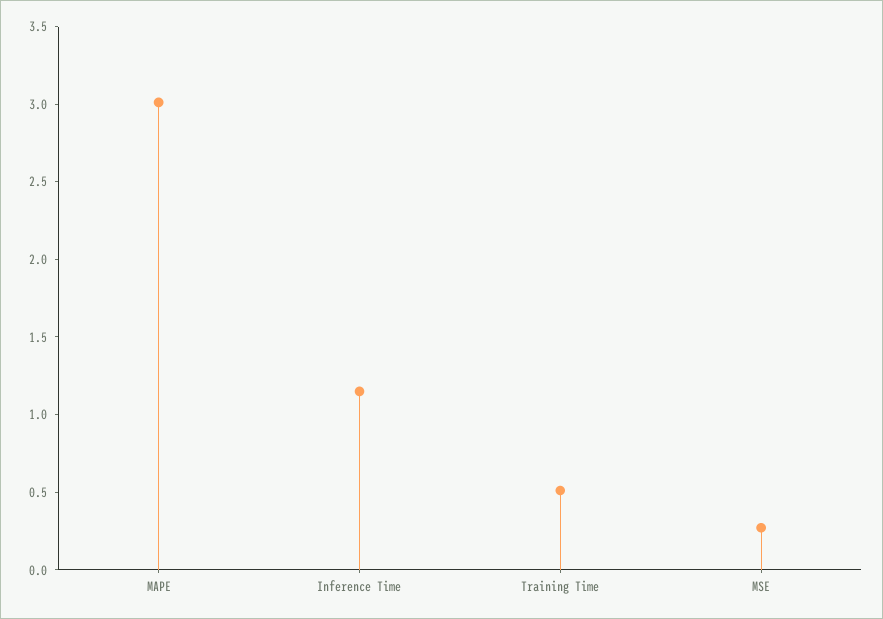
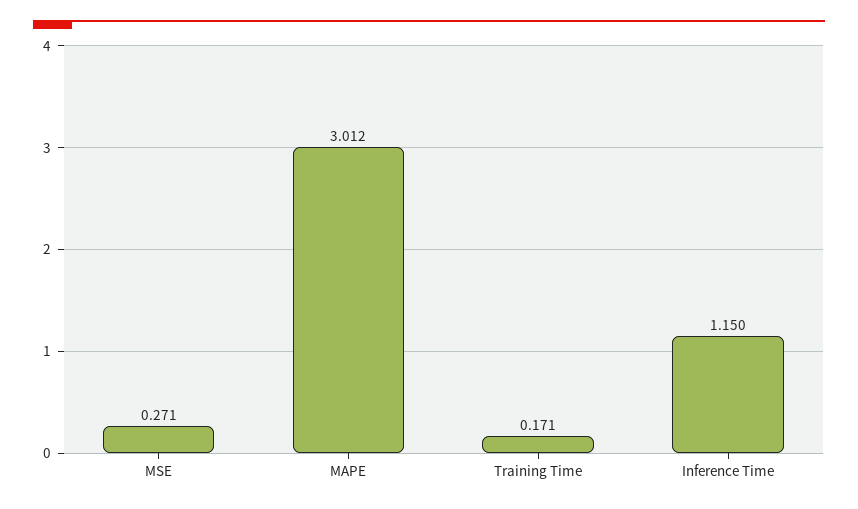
Training Time: 0.5 -> 0.171

